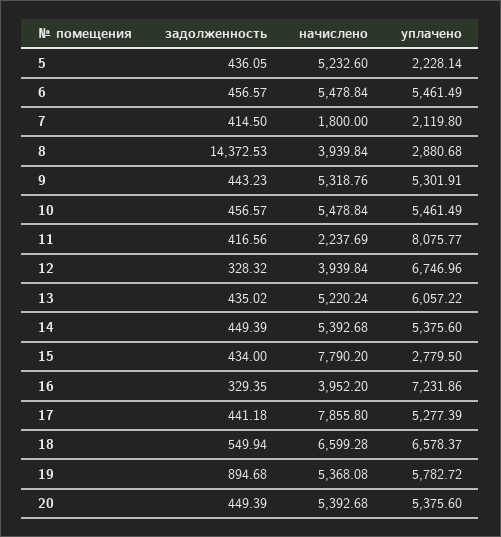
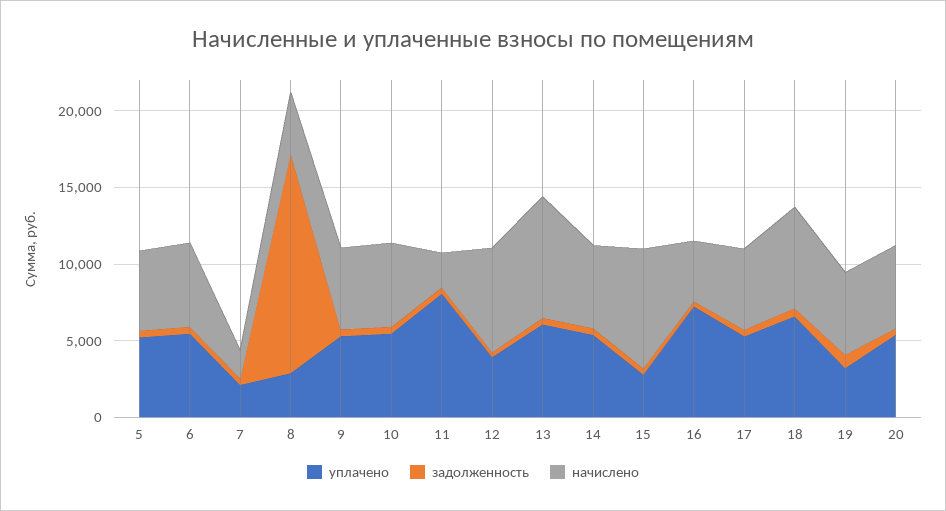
уплачено, 5: 2228.14 -> 5000
начислено, 12: 3939.84 -> 7000
уплачено, 12: 6746.96 -> 4000
начислено, 13: 5220.24 -> 8000
начислено, 17: 7855.8 -> 5000
уплачено, 19: 5782.72 -> 3000

